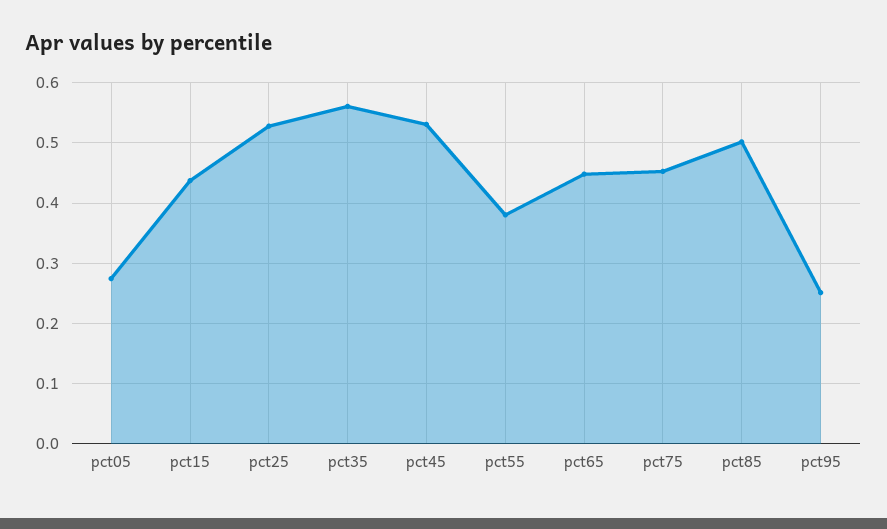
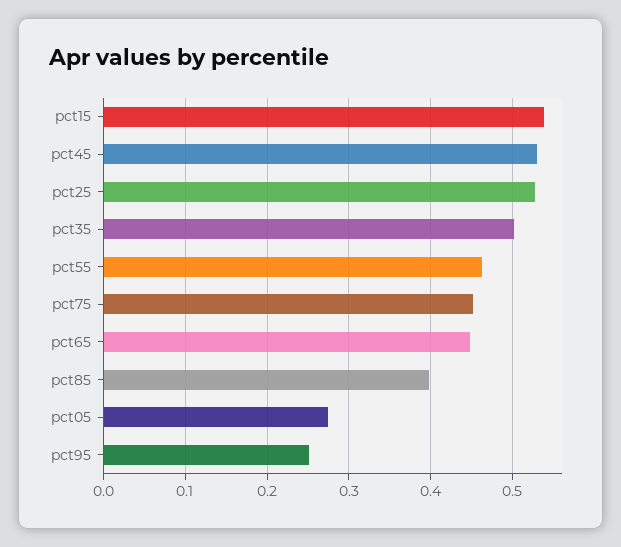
pct15: 0.44 -> 0.54
pct35: 0.56 -> 0.5
pct55: 0.38 -> 0.46
pct85: 0.5 -> 0.4

